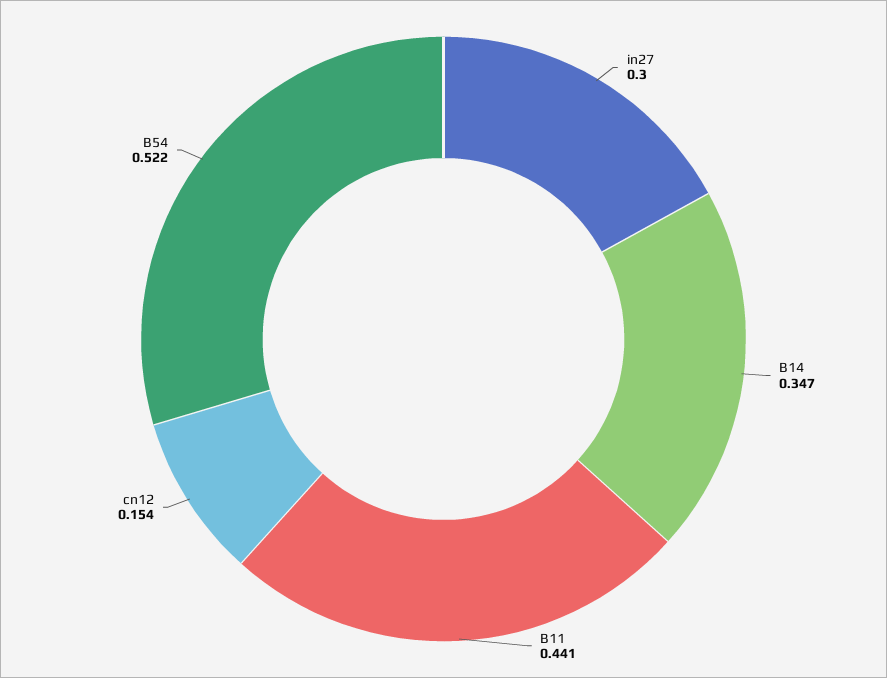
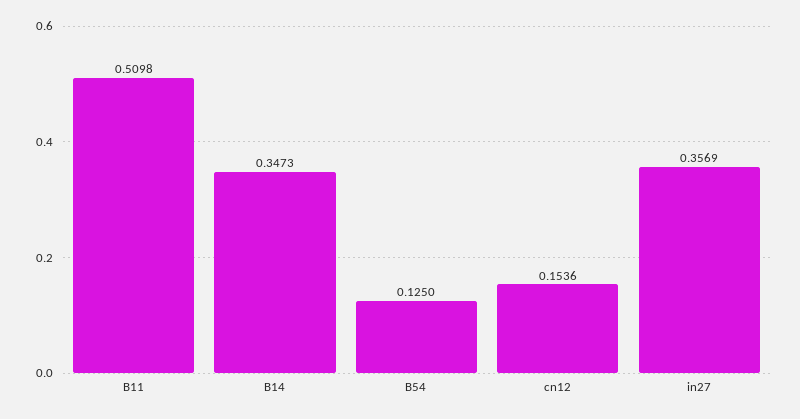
in27: 0.3 -> 0.3569
B11: 0.441 -> 0.5098
B54: 0.522 -> 0.125

